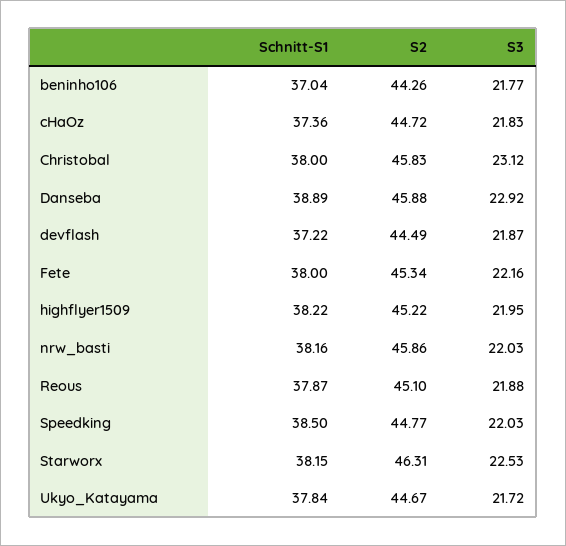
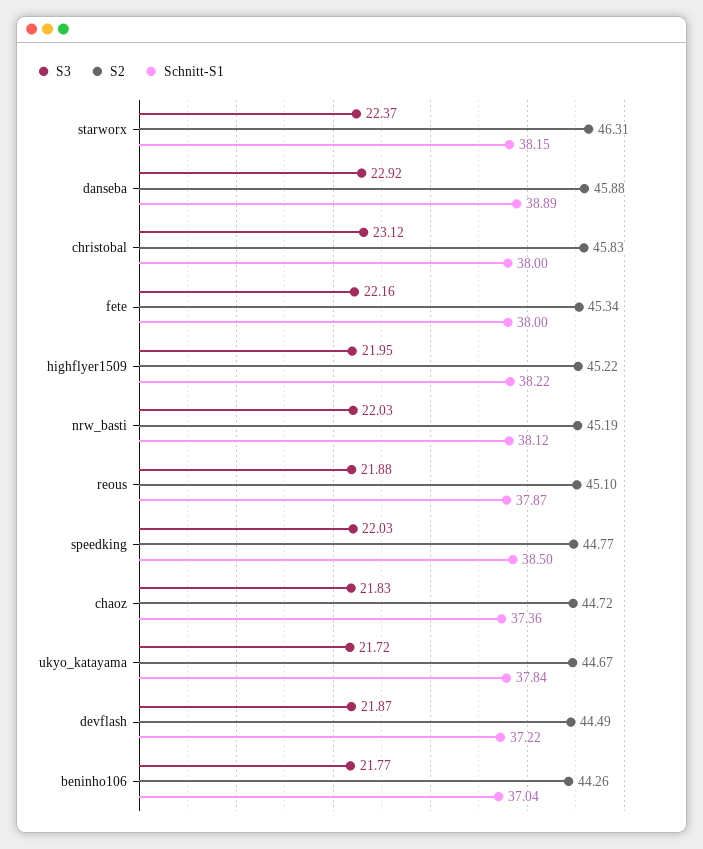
Schnitt-S1, nrw_basti: 38.16 -> 38.12
S2, nrw_basti: 45.86 -> 45.19
S3, Starworx: 22.53 -> 22.37

